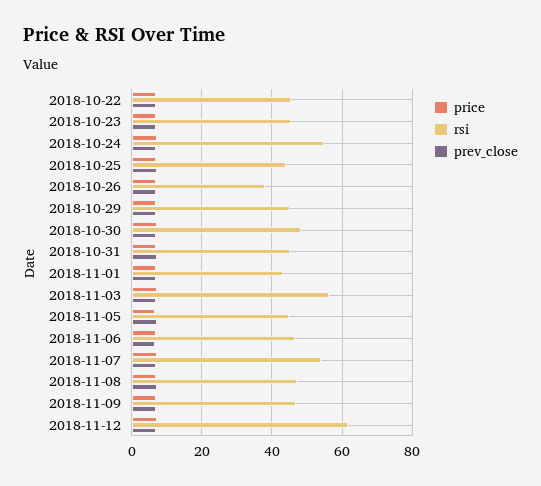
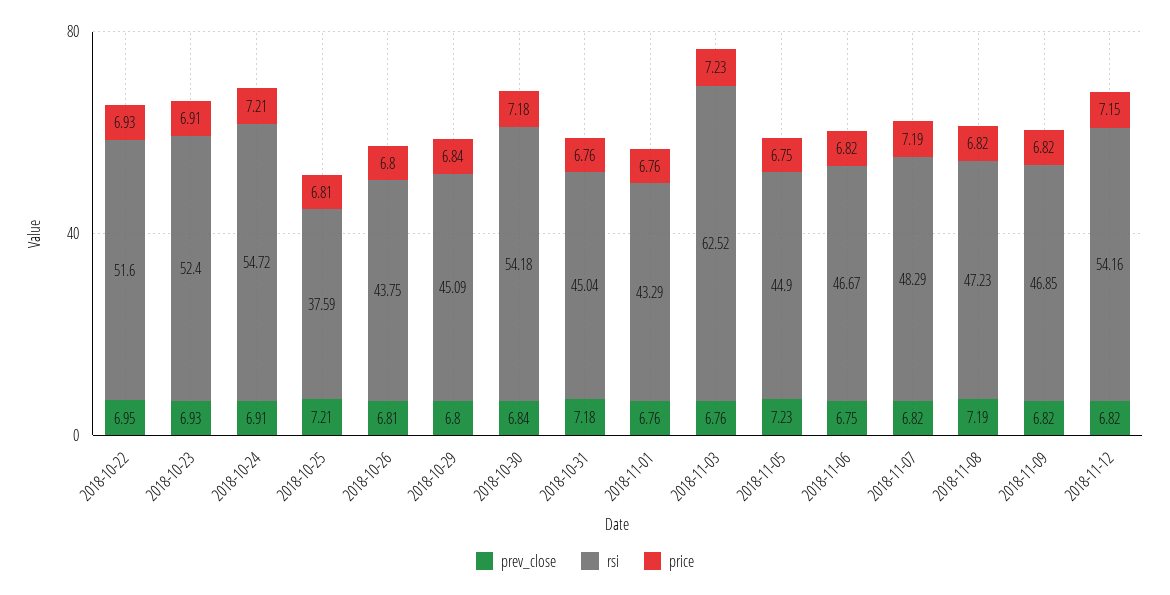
rsi, 2018-10-22: 46 -> 51.6
rsi, 2018-10-23: 46 -> 52.4
rsi, 2018-10-25: 44 -> 37.59
rsi, 2018-10-26: 38 -> 43.75
rsi, 2018-10-30: 48 -> 54.18
rsi, 2018-11-03: 56 -> 62.52
rsi, 2018-11-07: 54 -> 48.29
rsi, 2018-11-12: 62 -> 54.16

